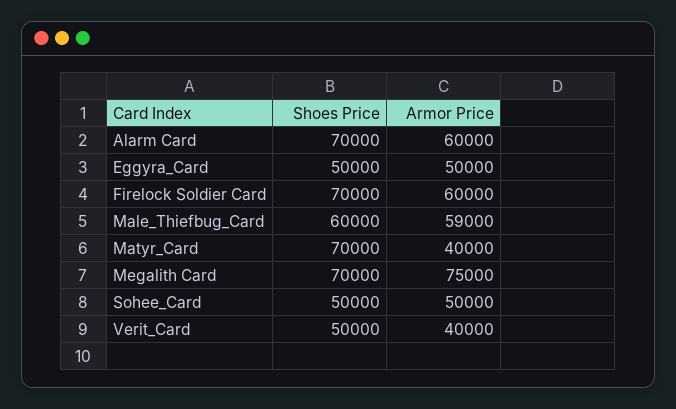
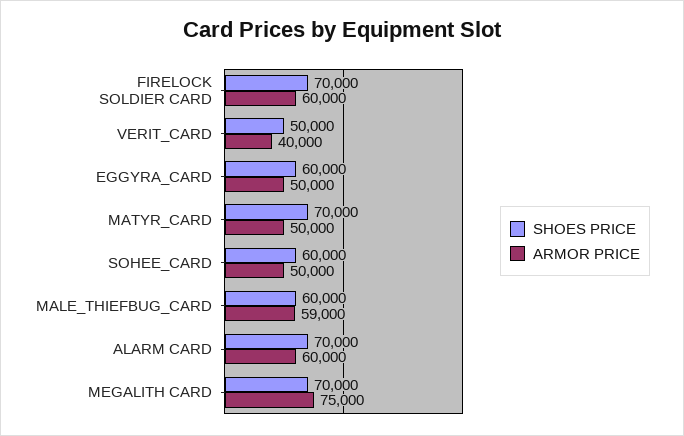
Shoes Price, Eggyra_Card: 50000 -> 60000
Armor Price, Matyr_Card: 40000 -> 50000
Shoes Price, Sohee_Card: 50000 -> 60000

